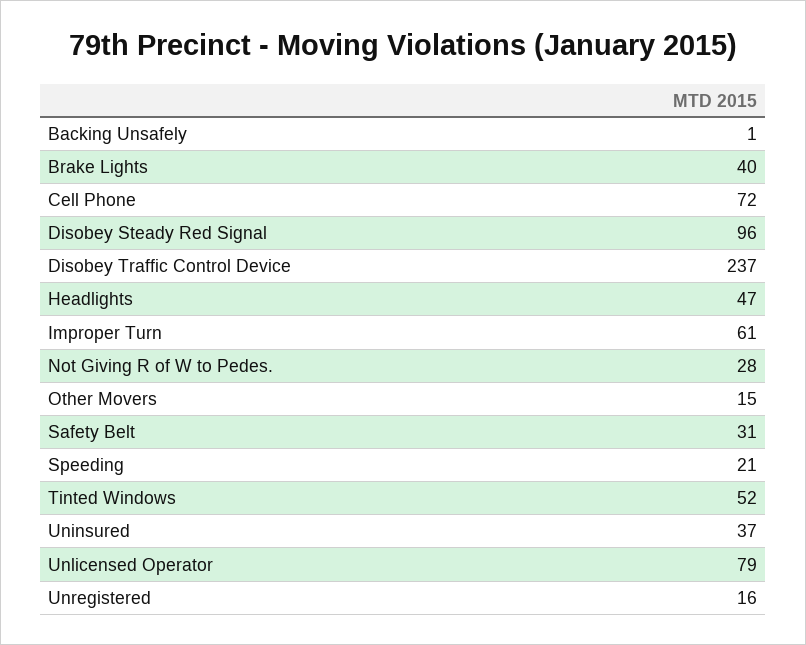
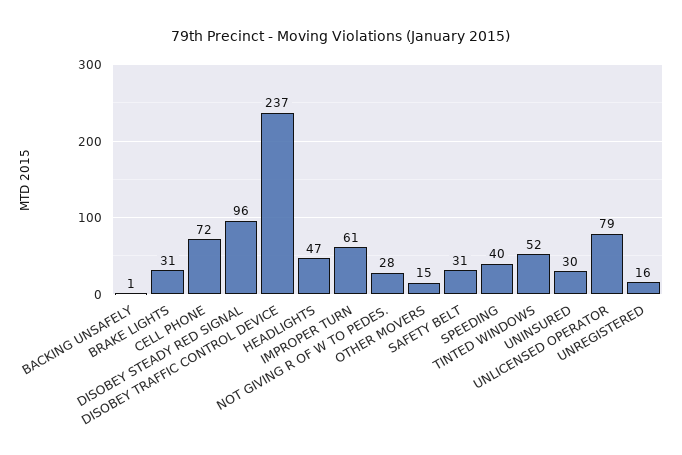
Brake Lights: 40 -> 31
Speeding: 21 -> 40
Uninsured: 37 -> 30

